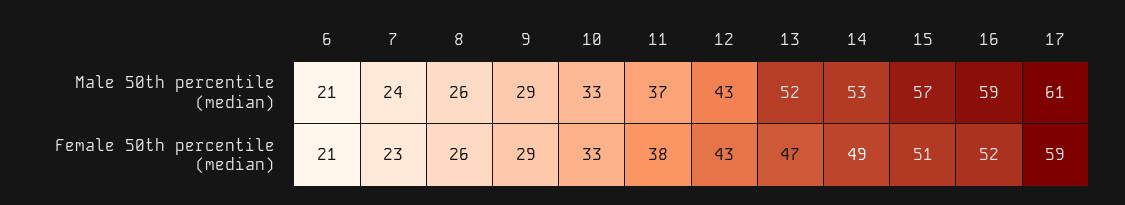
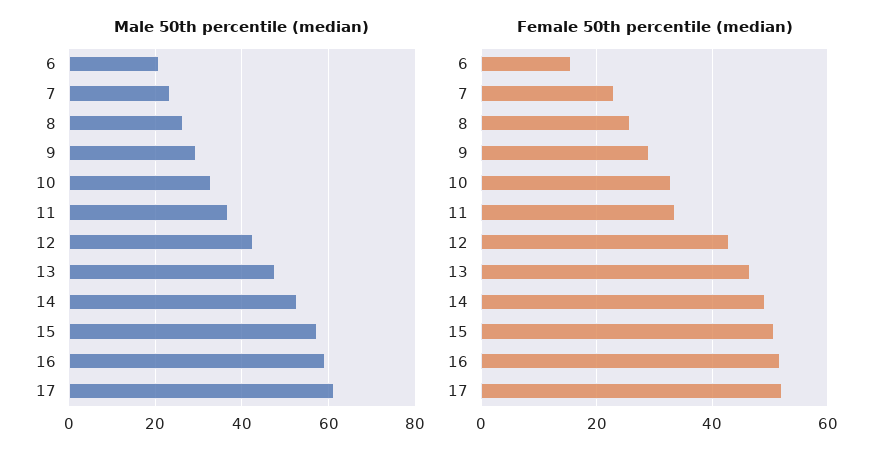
Male 50th percentile (median), 13: 52 -> 48
Female 50th percentile (median), 6: 21 -> 16
Female 50th percentile (median), 11: 38 -> 34
Female 50th percentile (median), 17: 59 -> 52

